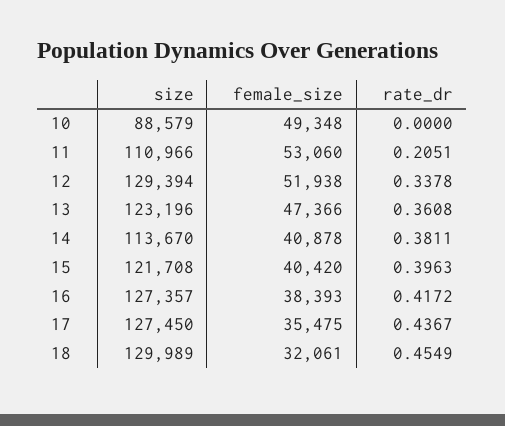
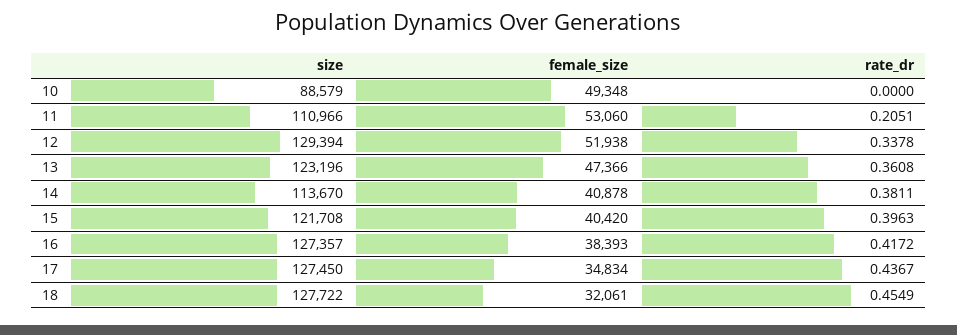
female_size, 17: 35475 -> 34834
size, 18: 129989 -> 127722

